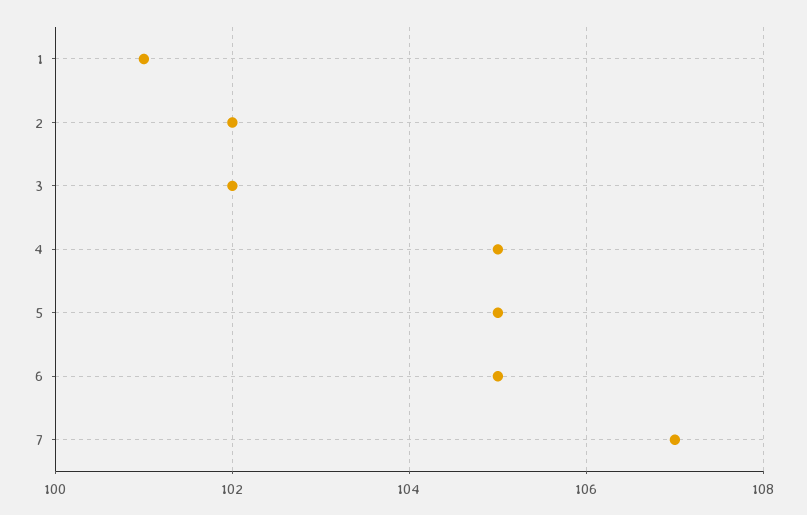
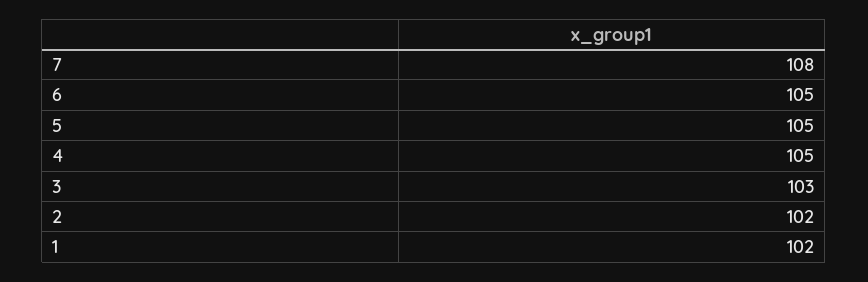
1: 101 -> 102
3: 102 -> 103
7: 107 -> 108

